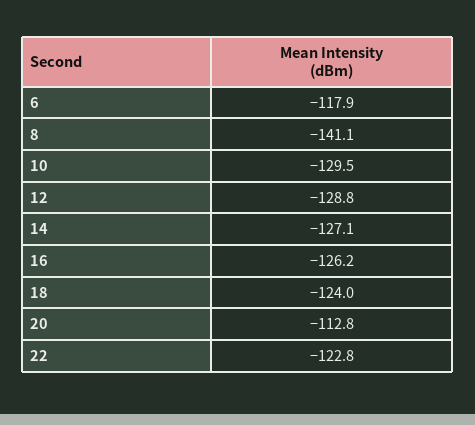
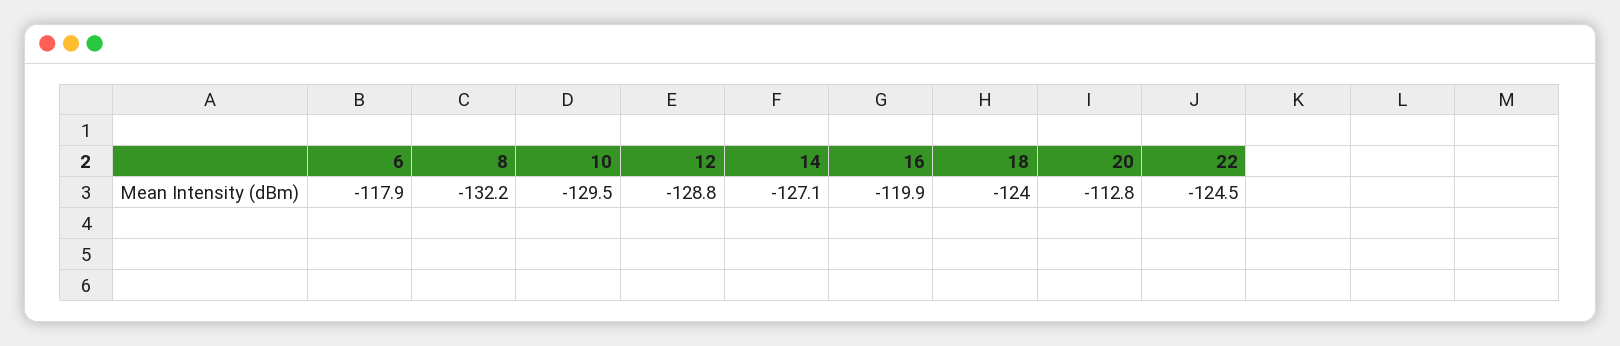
8: -141.1 -> -132.2
16: -126.2 -> -119.9
22: -122.8 -> -124.5

